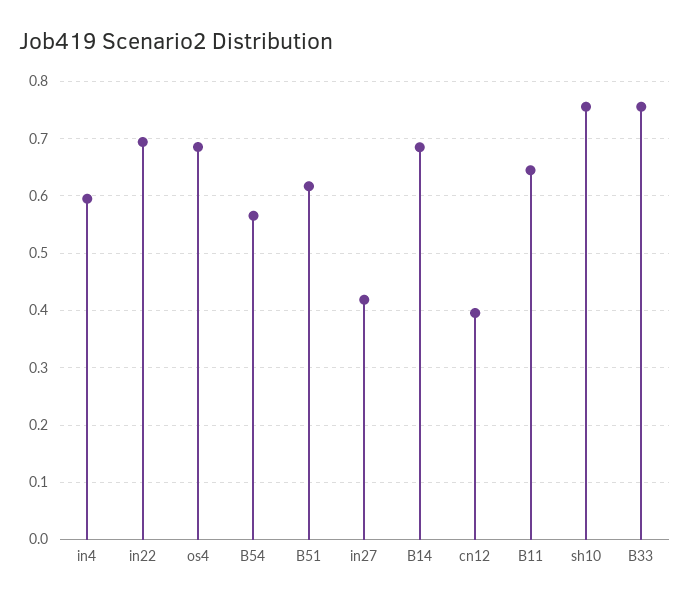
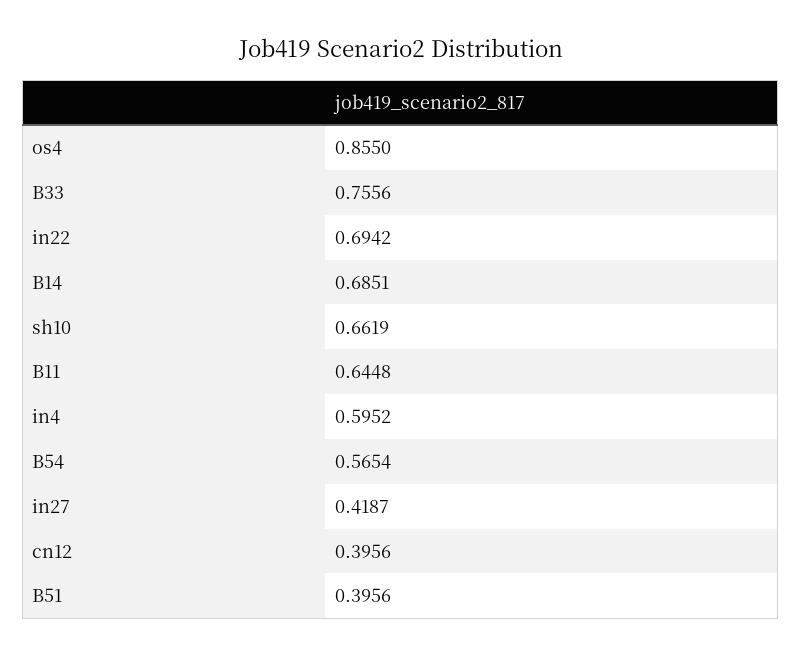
os4: 0.68 -> 0.855
B51: 0.62 -> 0.3956
sh10: 0.76 -> 0.6619

